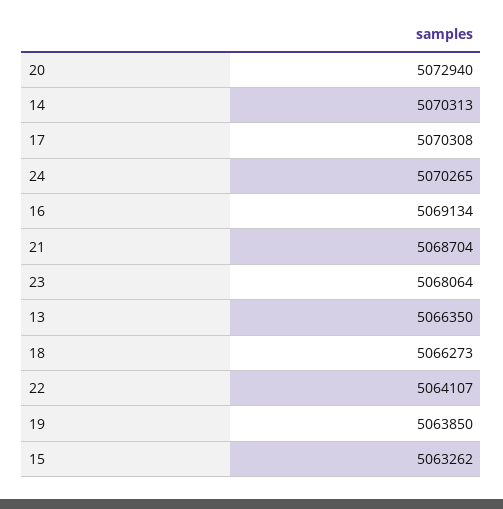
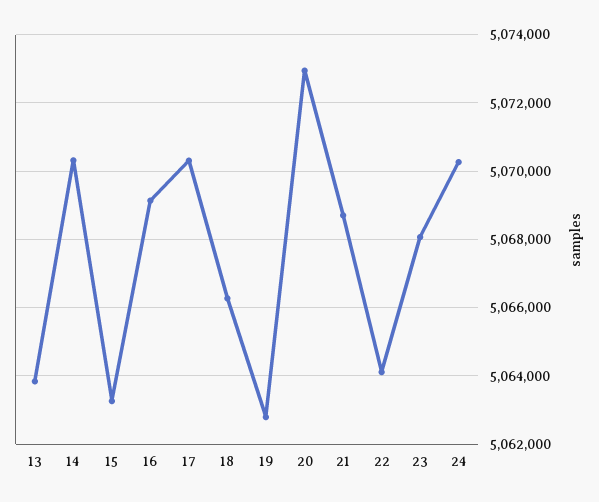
13: 5066350 -> 5063800
19: 5063850 -> 5062800

